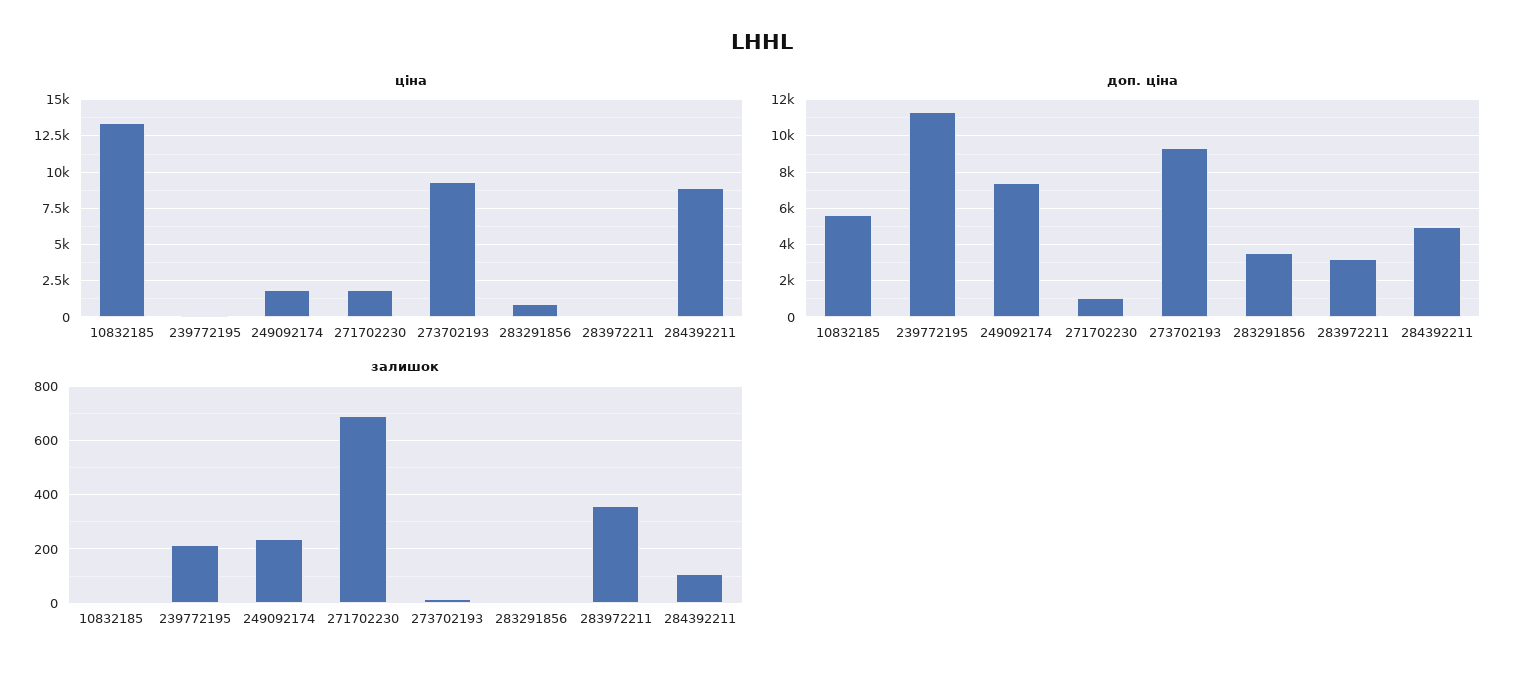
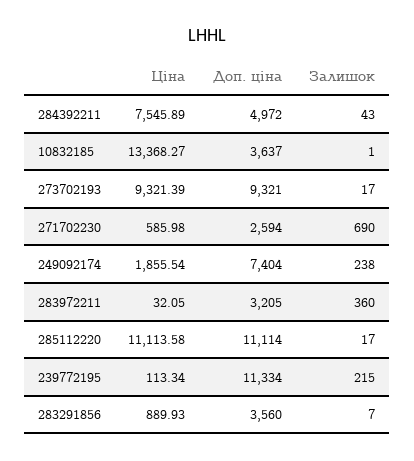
ціна, 271702230: 2000 -> 585.98
ціна, 284392211: 9000 -> 7545.89
доп. ціна, 10832185: 5500 -> 3637
доп. ціна, 271702230: 1000 -> 2594
залишок, 284392211: 100 -> 43
ціна, 285112220: none -> 11113.58
доп. ціна, 285112220: none -> 11114
залишок, 285112220: none -> 17

